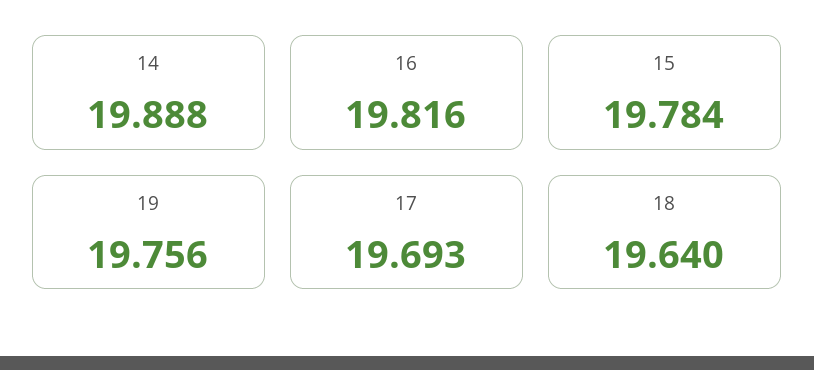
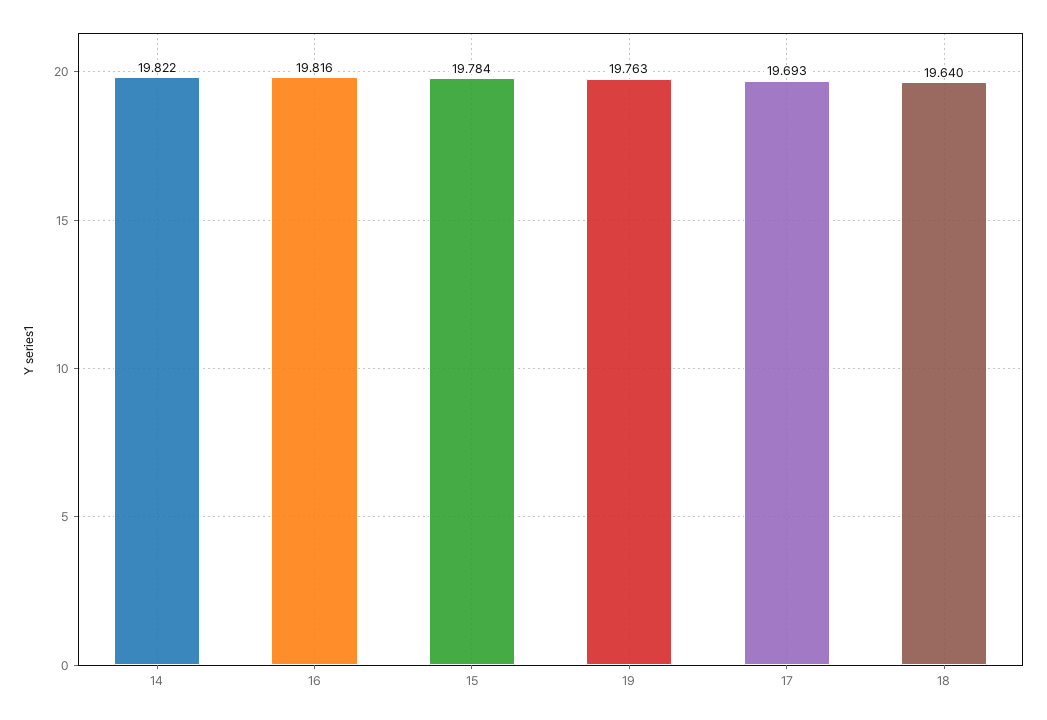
14: 19.888 -> 19.822
19: 19.756 -> 19.763

